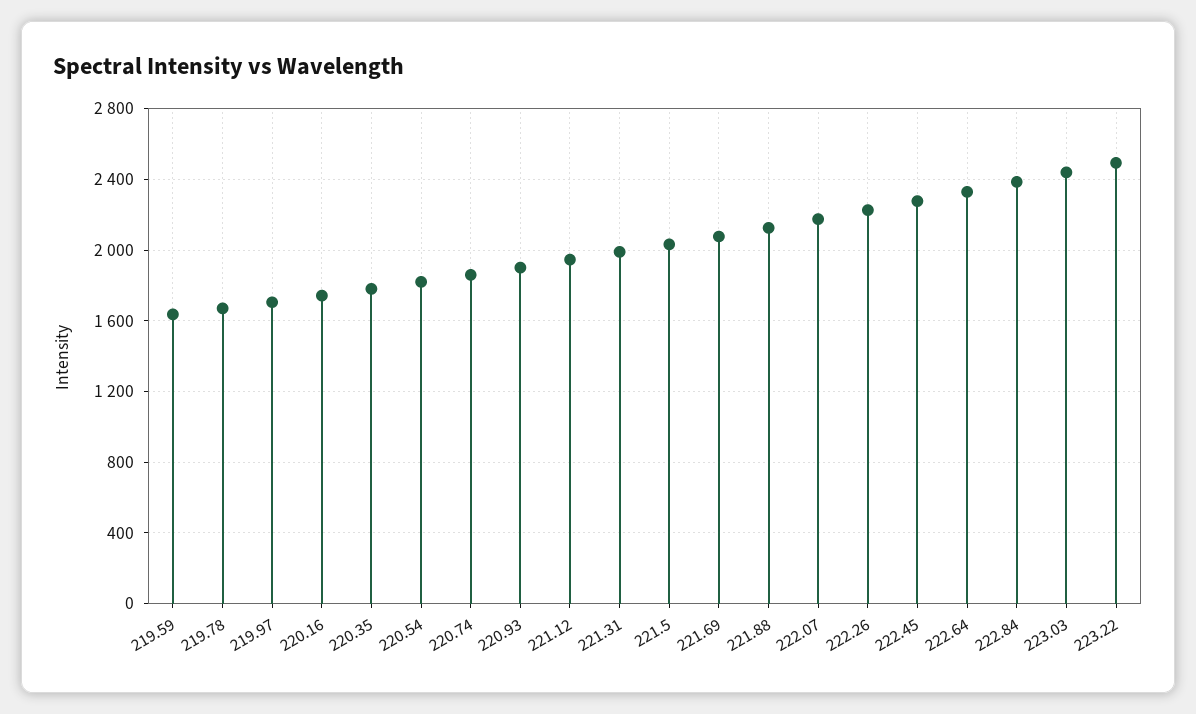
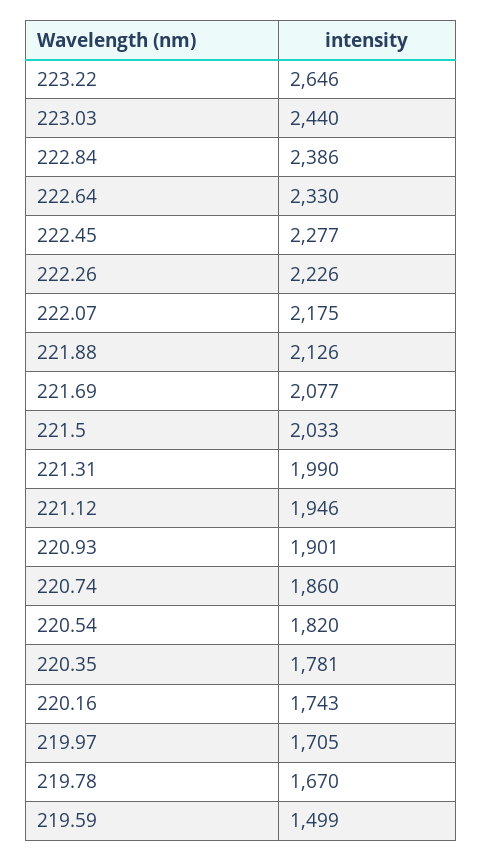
219.59: 1650 -> 1499
223.22: 2500 -> 2646

